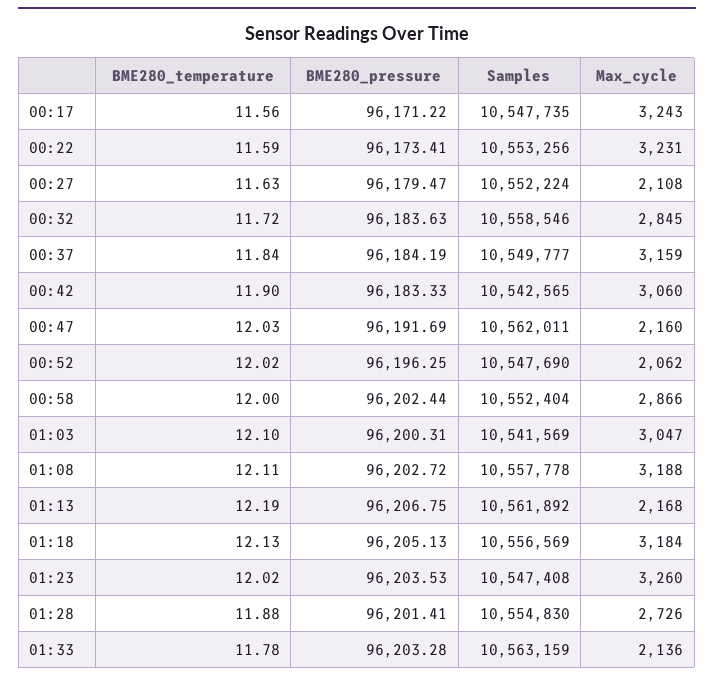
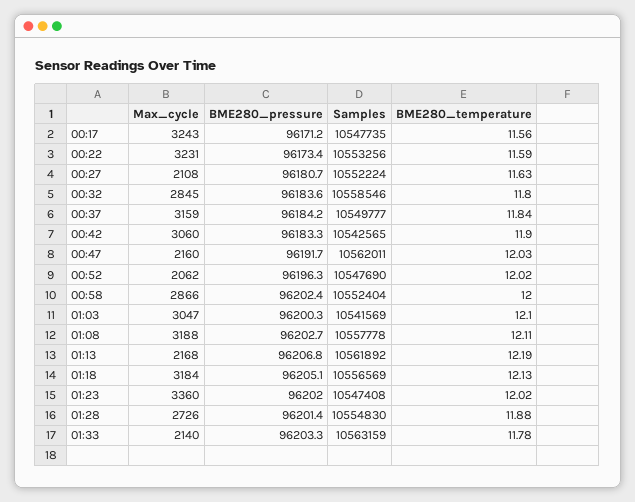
BME280_pressure, 00:27: 96179.47 -> 96180.7
BME280_temperature, 00:32: 11.72 -> 11.8
BME280_pressure, 01:23: 96203.53 -> 96202
Max_cycle, 01:23: 3260 -> 3360
Max_cycle, 01:33: 2136 -> 2140

